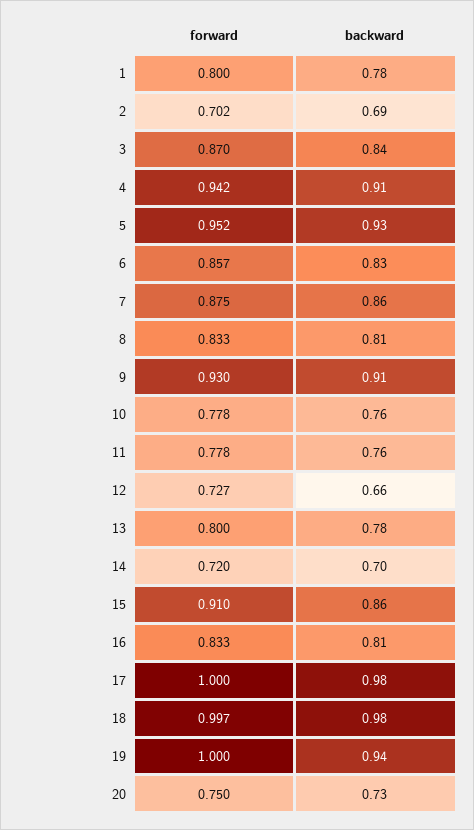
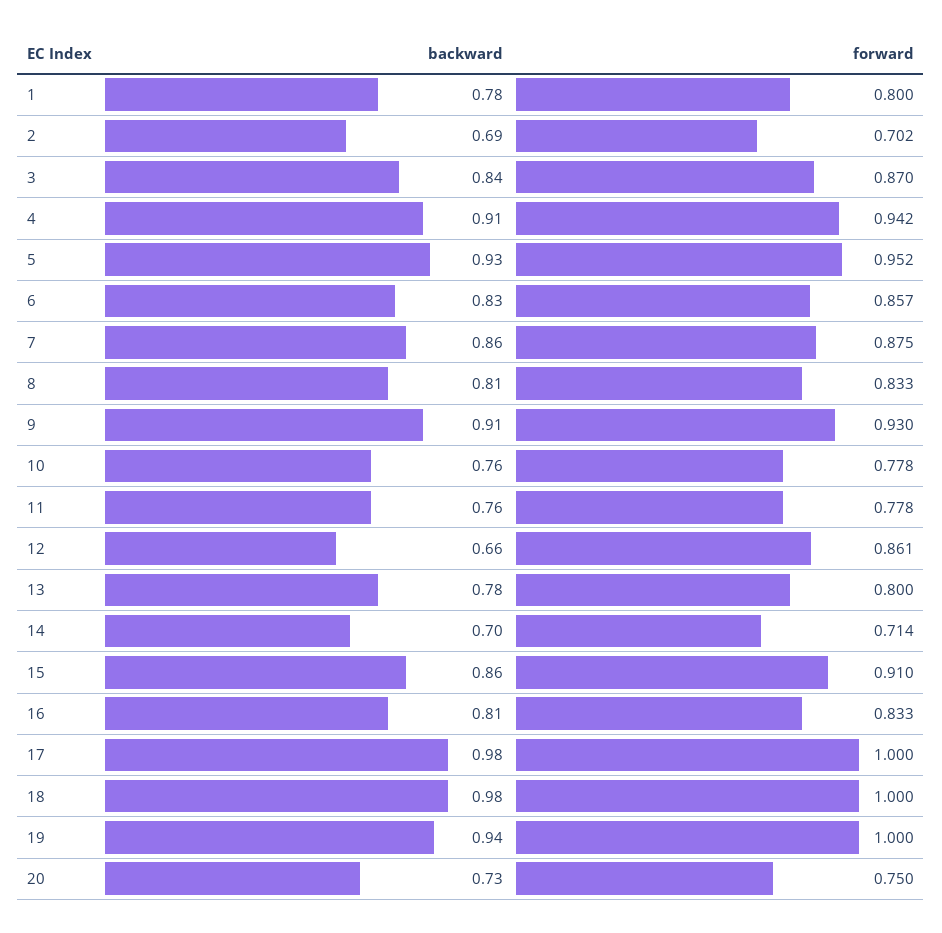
forward, 12: 0.727 -> 0.861
forward, 14: 0.72 -> 0.714
forward, 18: 0.997 -> 1

